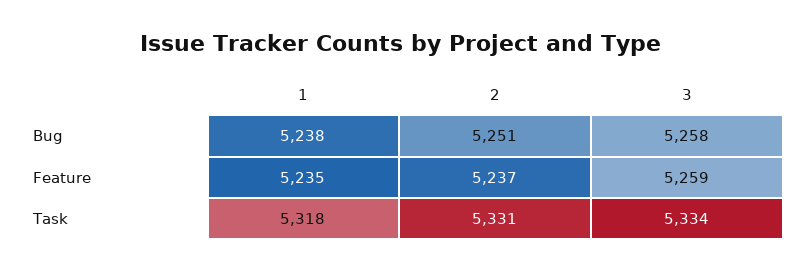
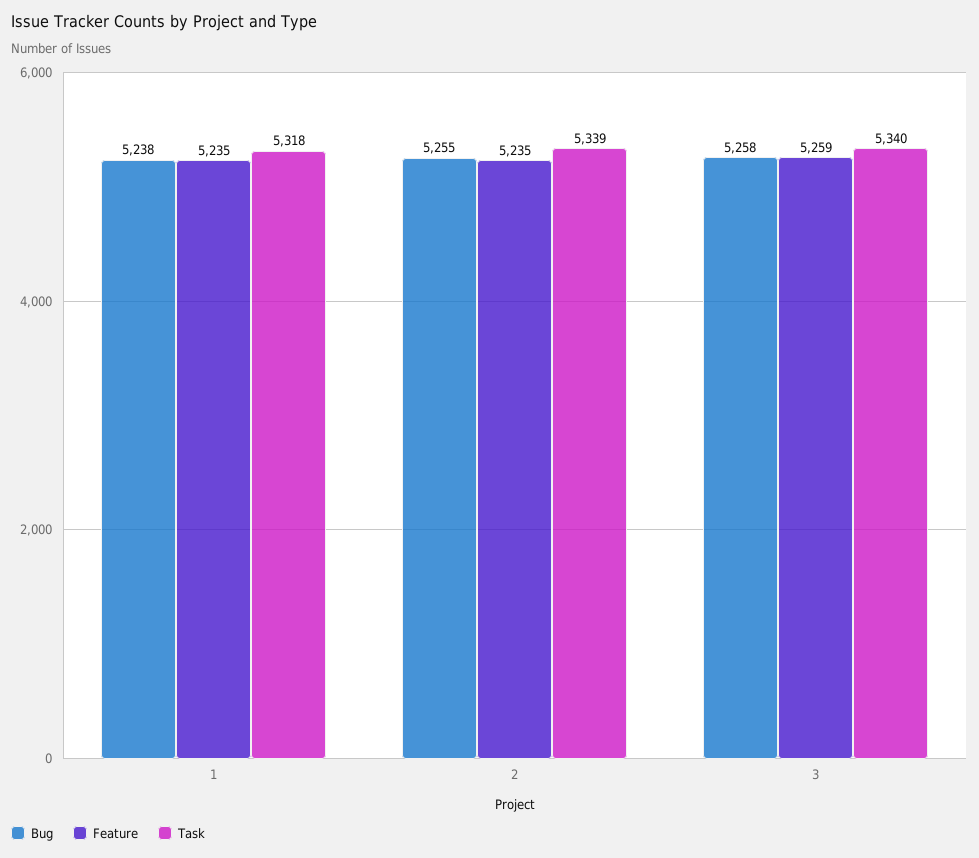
Bug, 2: 5251 -> 5255
Feature, 2: 5237 -> 5235
Task, 2: 5331 -> 5339
Task, 3: 5334 -> 5340

